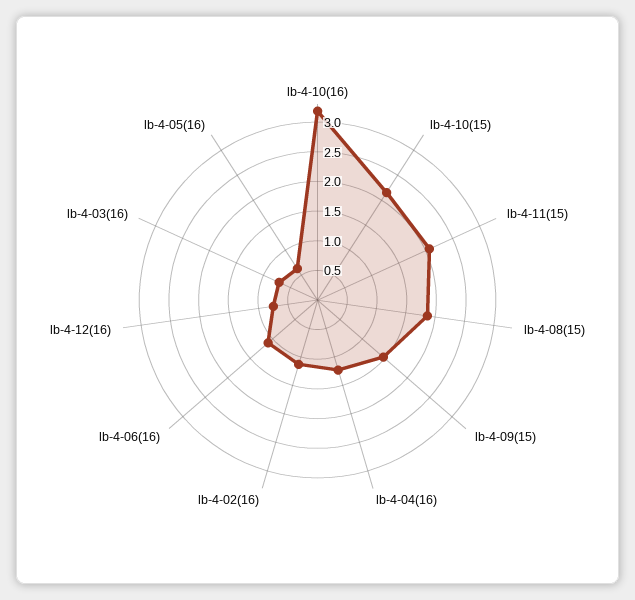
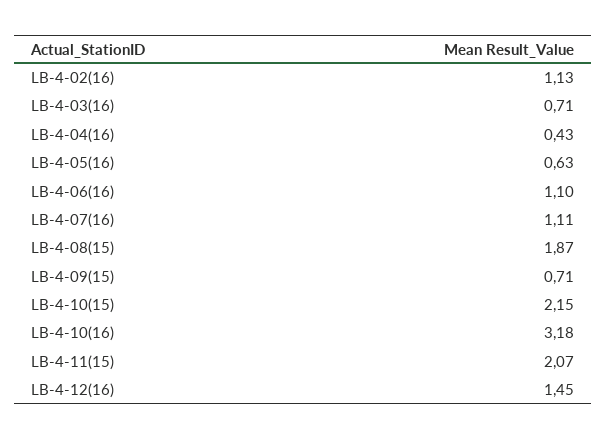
lb-4-09(15): 1.5 -> 0.71
lb-4-04(16): 1.25 -> 0.43
lb-4-12(16): 0.75 -> 1.45
LB-4-07(16): none -> 1.11

